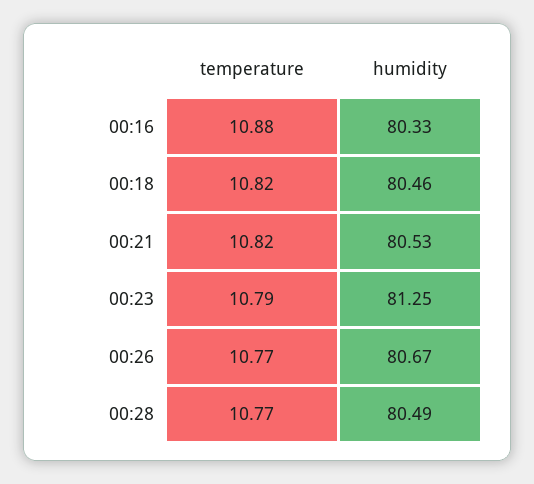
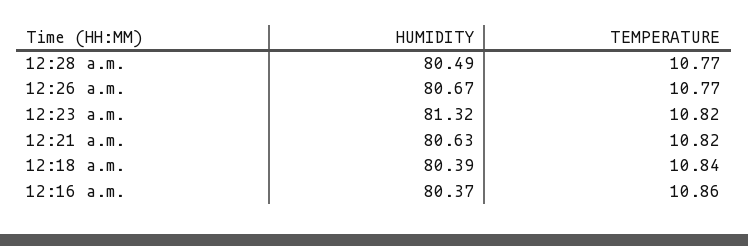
temperature, 00:16: 10.88 -> 10.86
humidity, 00:16: 80.33 -> 80.37
temperature, 00:18: 10.82 -> 10.84
humidity, 00:18: 80.46 -> 80.39
humidity, 00:21: 80.53 -> 80.63
temperature, 00:23: 10.79 -> 10.82
humidity, 00:23: 81.25 -> 81.32

